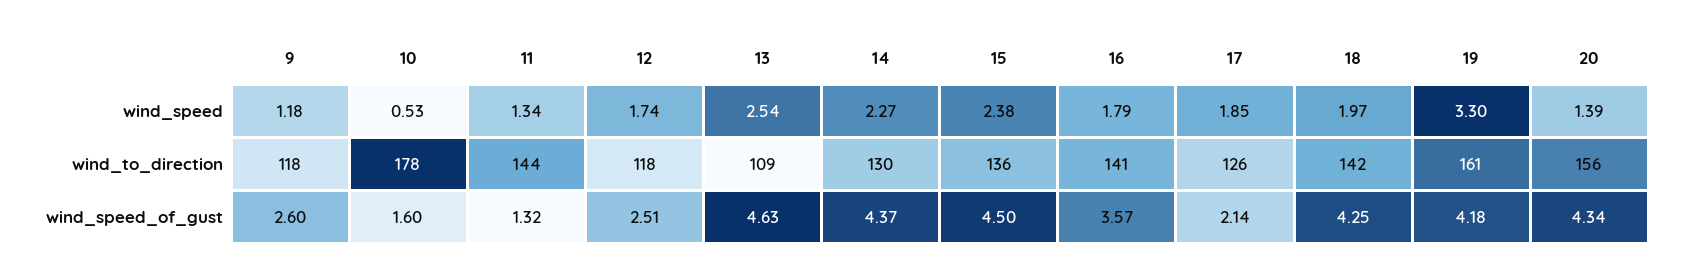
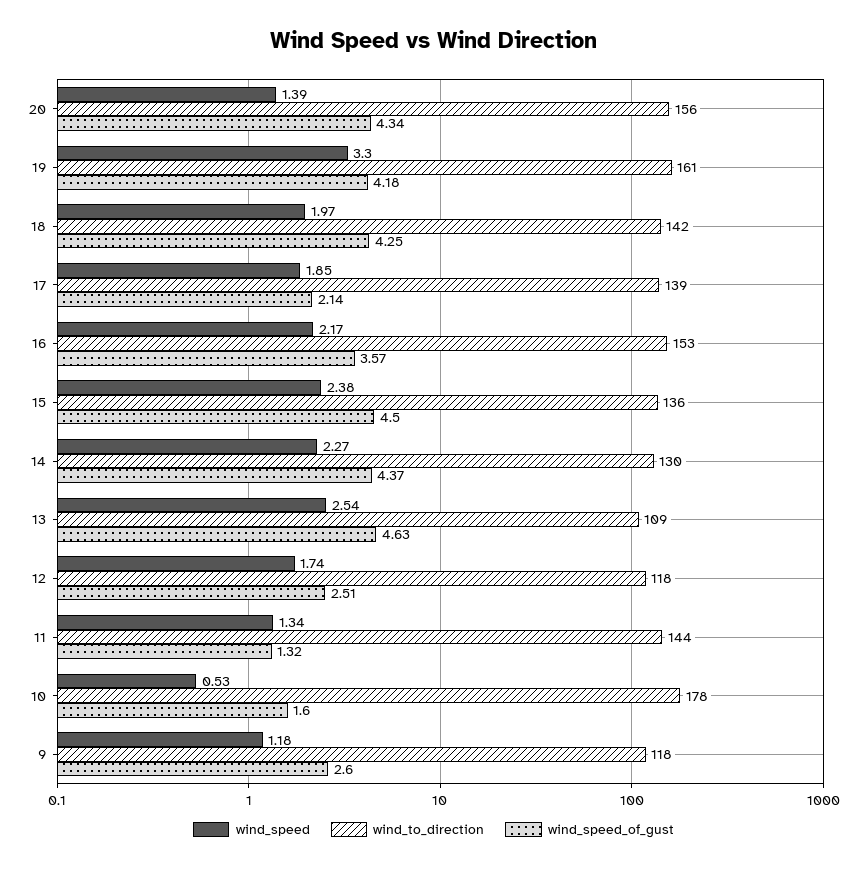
wind_speed, 16: 1.79 -> 2.17
wind_to_direction, 16: 141 -> 153
wind_to_direction, 17: 126 -> 139

